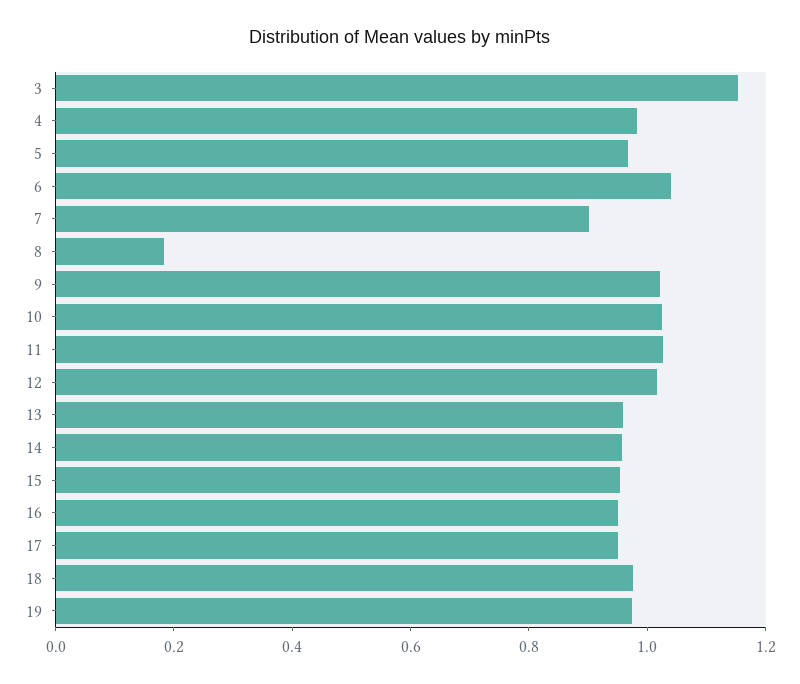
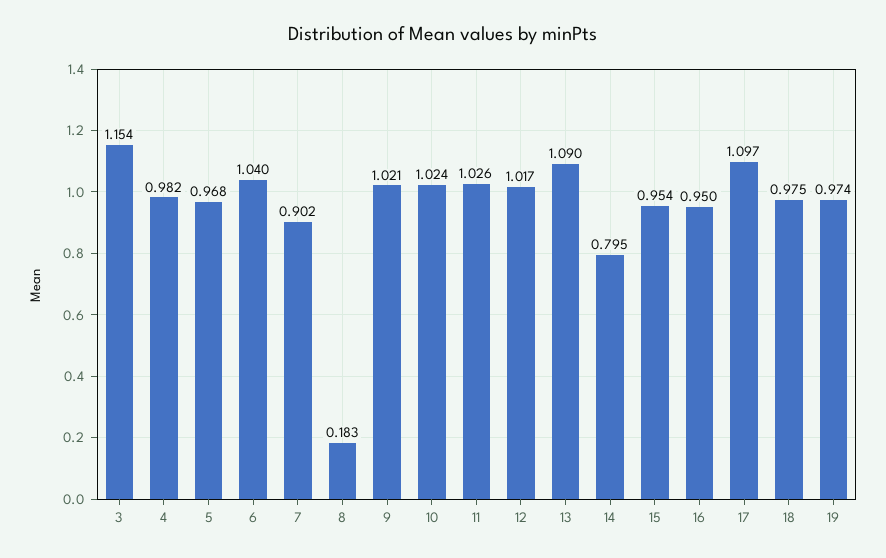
13: 0.95 -> 1.09
14: 0.95 -> 0.795
17: 0.95 -> 1.097

